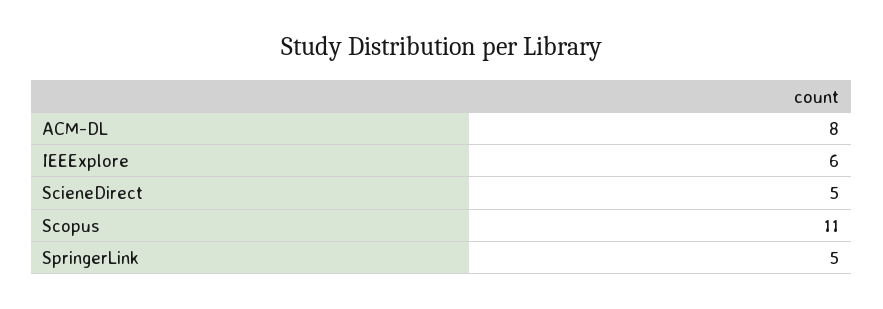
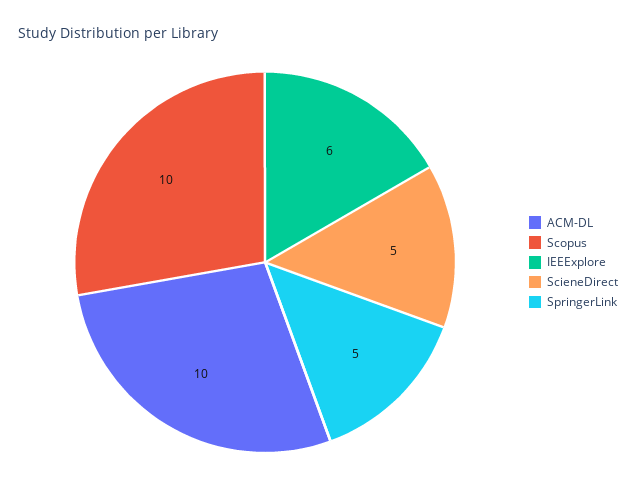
ACM-DL: 8 -> 10
Scopus: 11 -> 10

